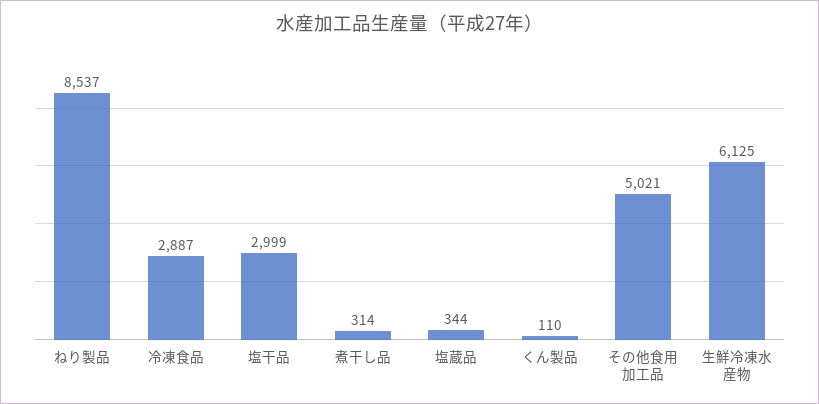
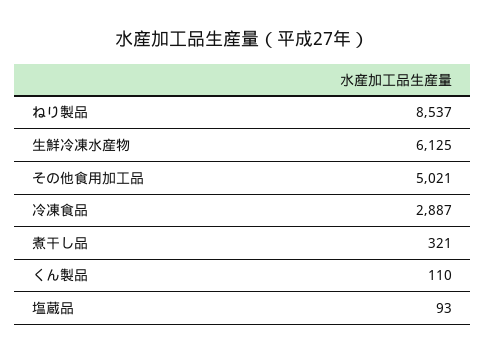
塩干品: 2999 -> none
煮干し品: 314 -> 321
塩蔵品: 344 -> 93

